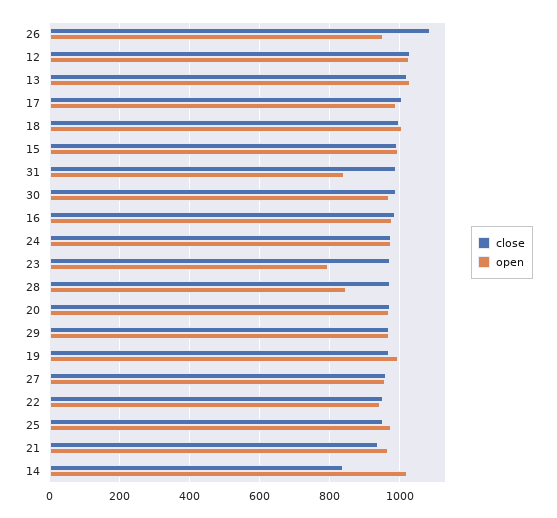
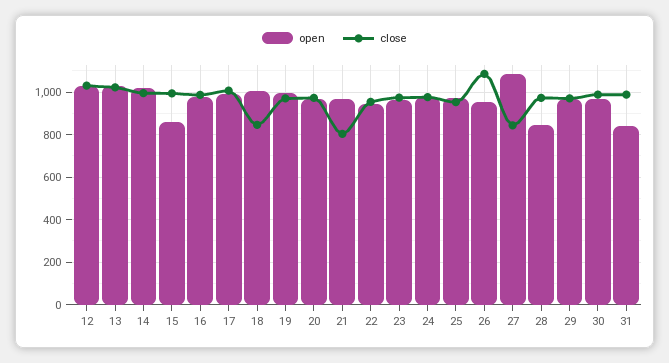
close, 18: 1000 -> 850
open, 15: 1000 -> 850
open, 23: 800 -> 950
close, 27: 960 -> 850
open, 27: 960 -> 1100
close, 21: 940 -> 800
close, 14: 840 -> 1000

